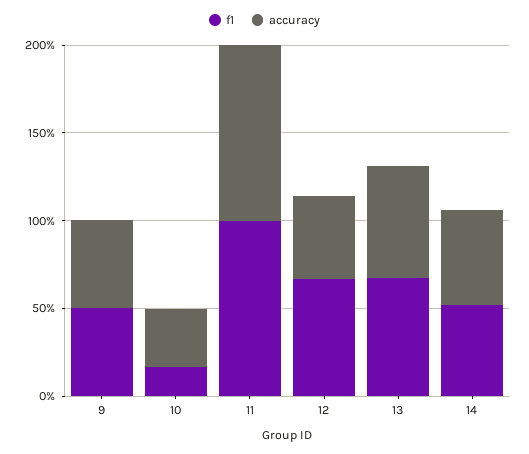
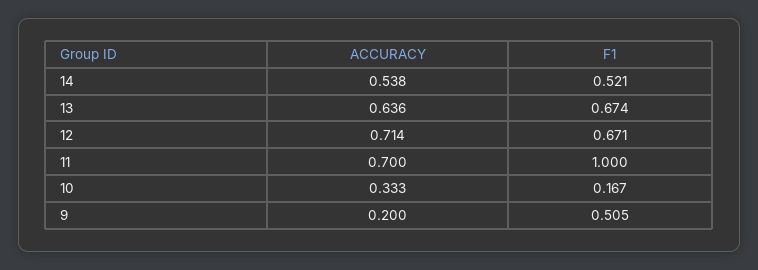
accuracy, 9: 0.5 -> 0.2
accuracy, 11: 1 -> 0.7
accuracy, 12: 0.5 -> 0.714

